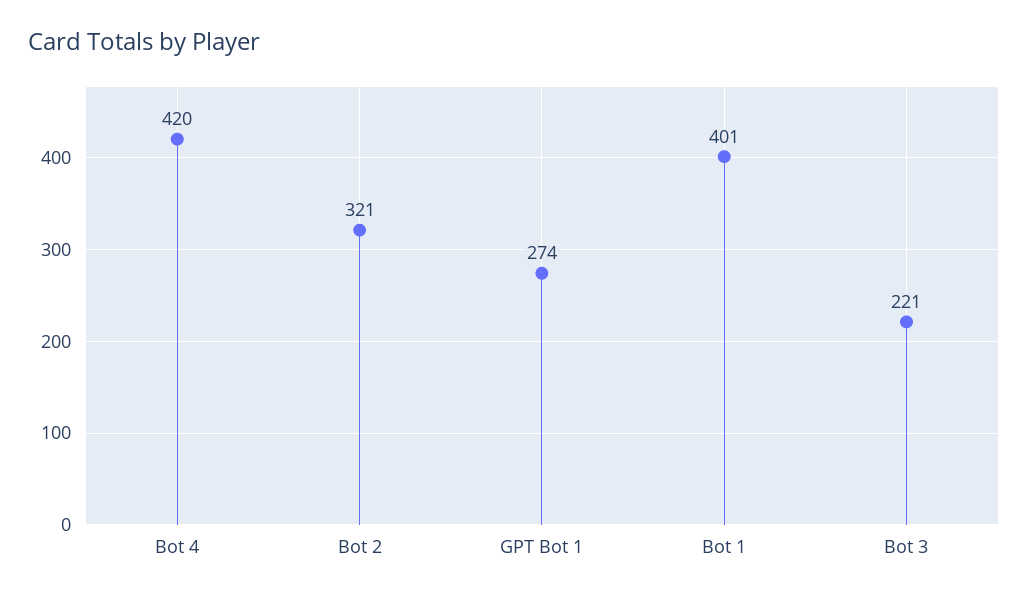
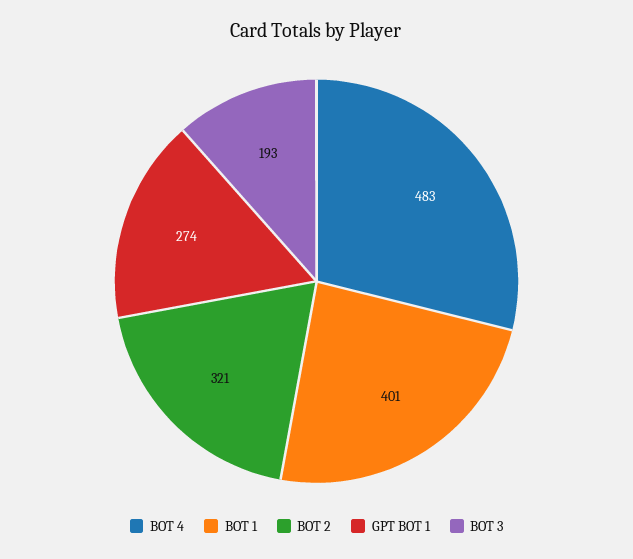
Bot 4: 420 -> 483
Bot 3: 221 -> 193

